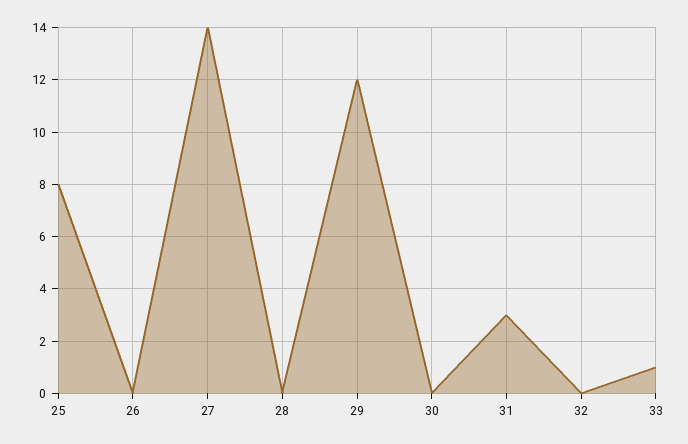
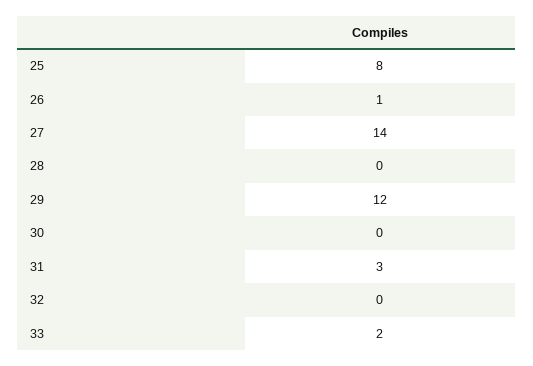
26: 0 -> 1
33: 1 -> 2

